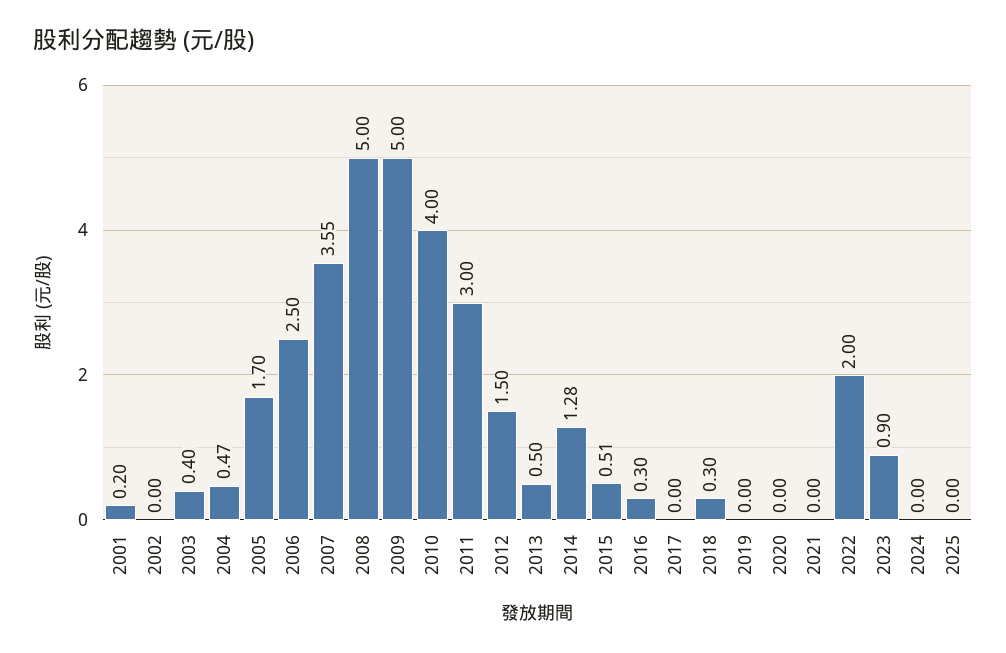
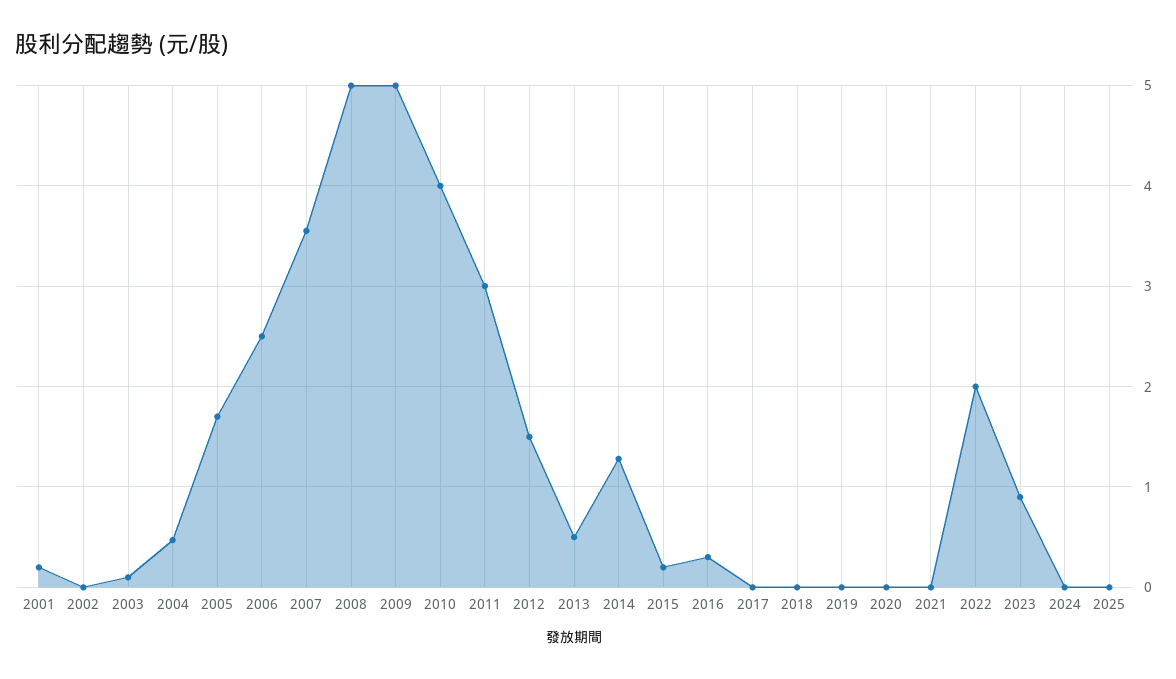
2003: 0.4 -> 0.1
2015: 0.51 -> 0.2
2018: 0.3 -> 0

